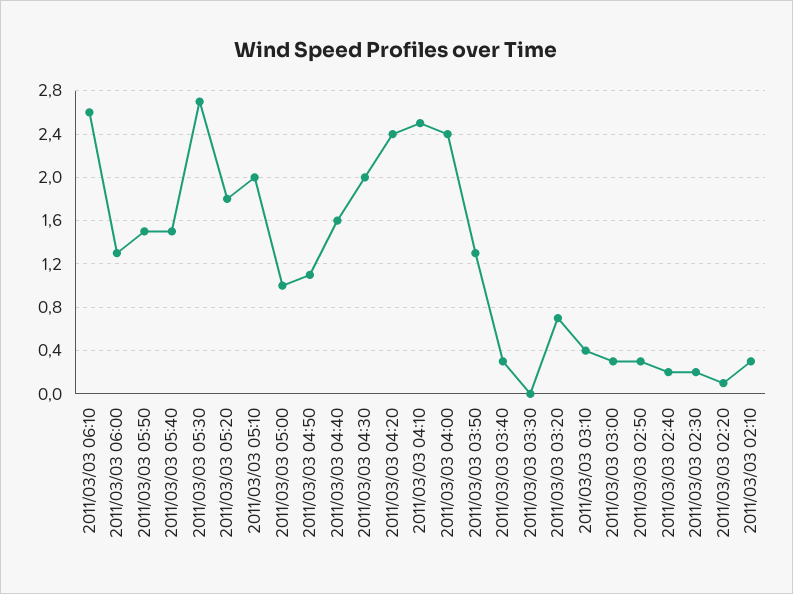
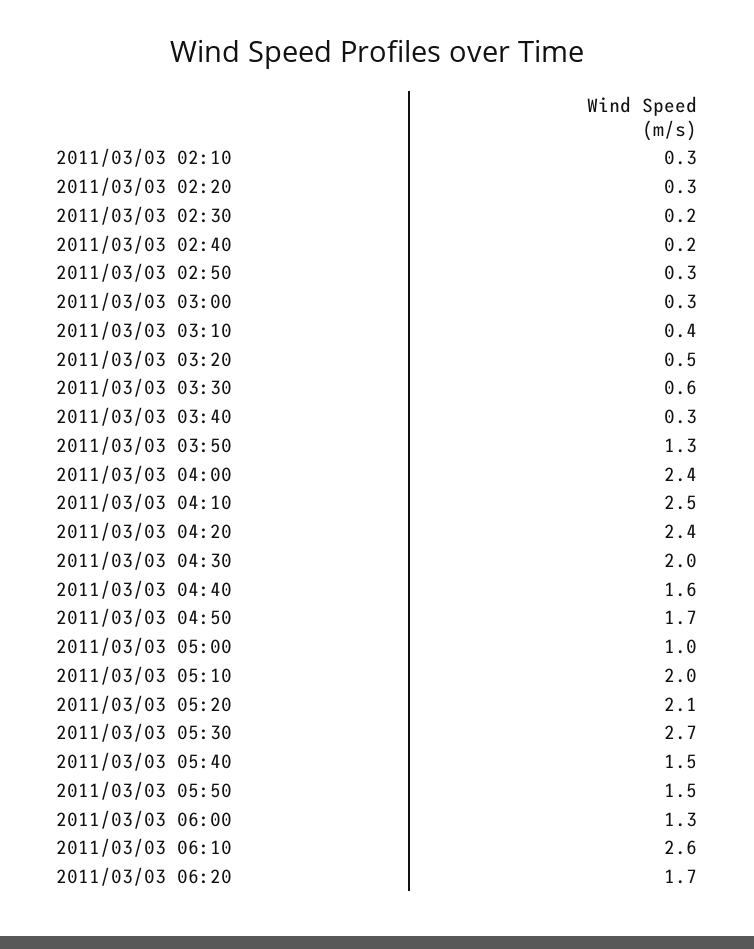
2011/03/03 05:20: 1.8 -> 2.1
2011/03/03 04:50: 1.1 -> 1.7
2011/03/03 03:30: 0 -> 0.6
2011/03/03 03:20: 0.7 -> 0.5
2011/03/03 02:20: 0.1 -> 0.3
2011/03/03 06:20: none -> 1.7

